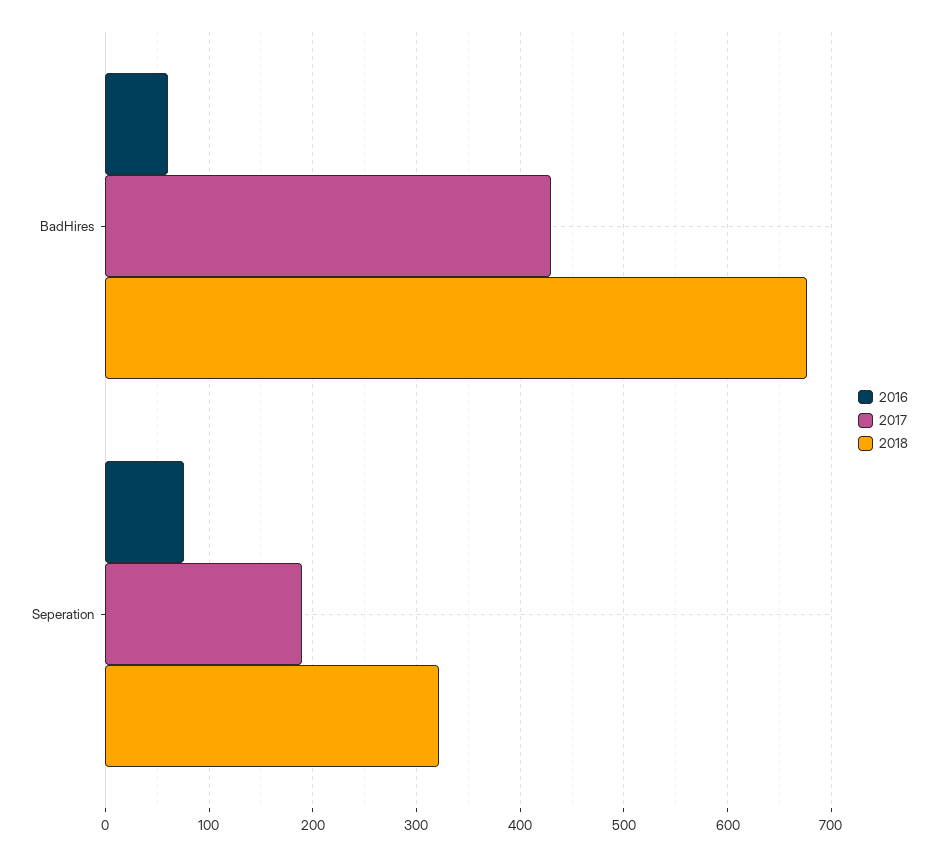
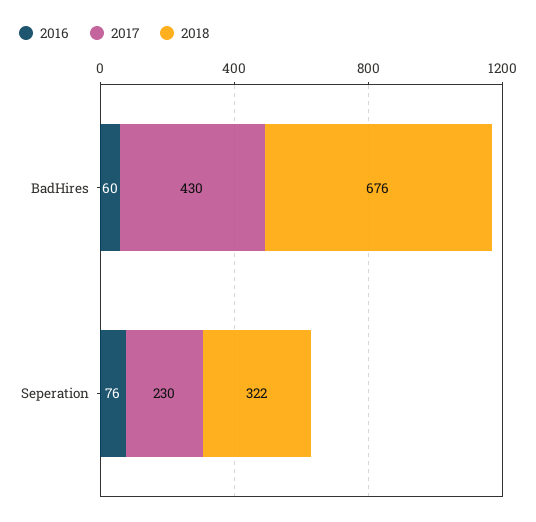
2017, Seperation: 190 -> 230

